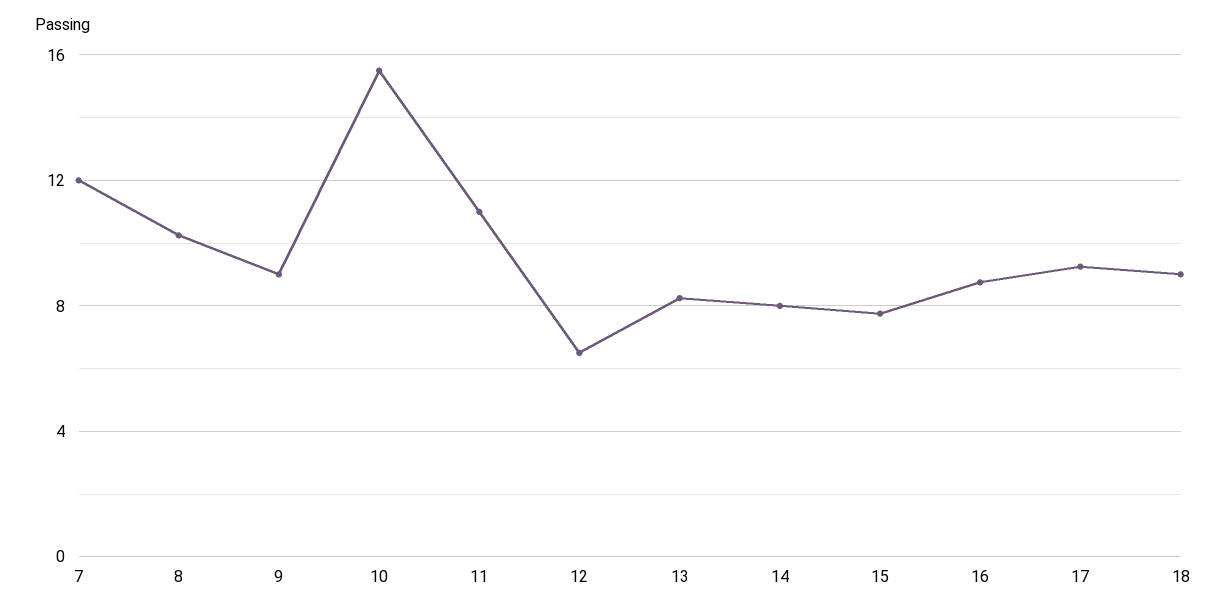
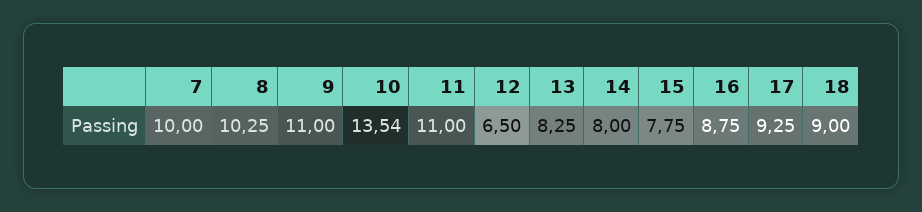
7: 12 -> 10
9: 9 -> 11
10: 15.5 -> 13.54

